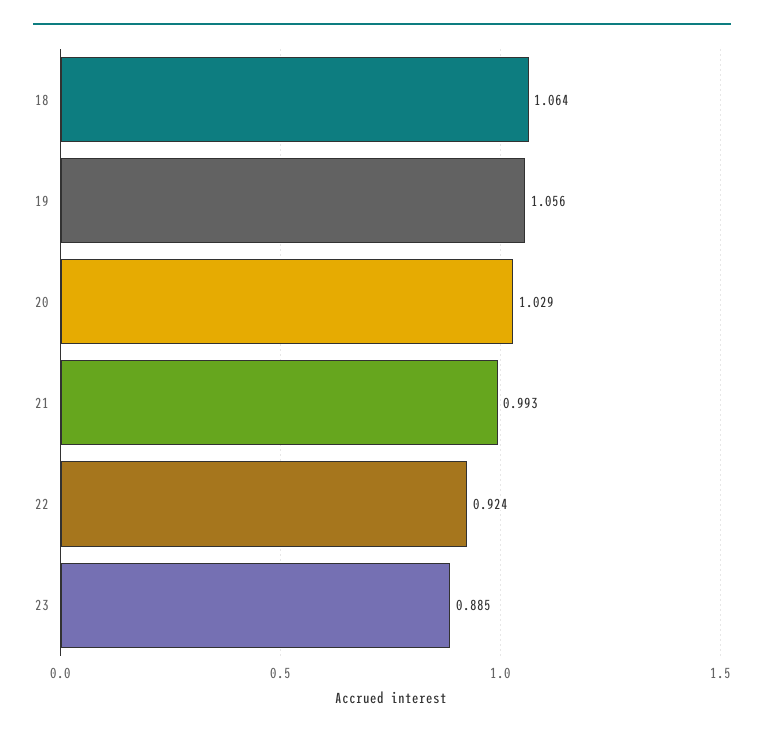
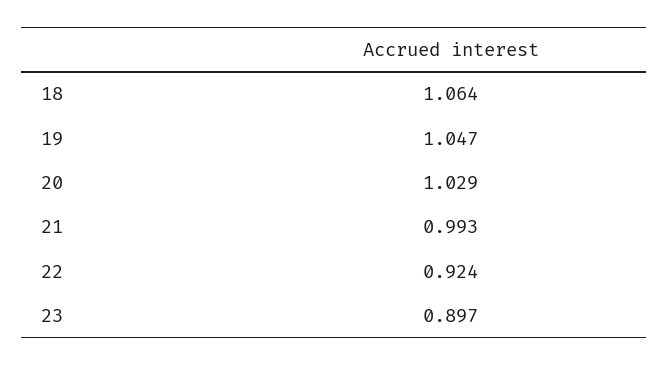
19: 1.056 -> 1.047
23: 0.885 -> 0.897

